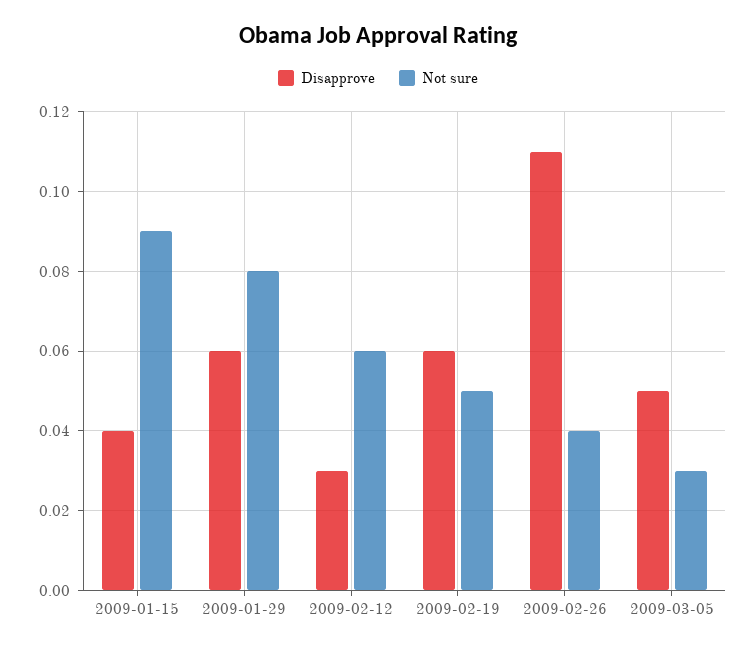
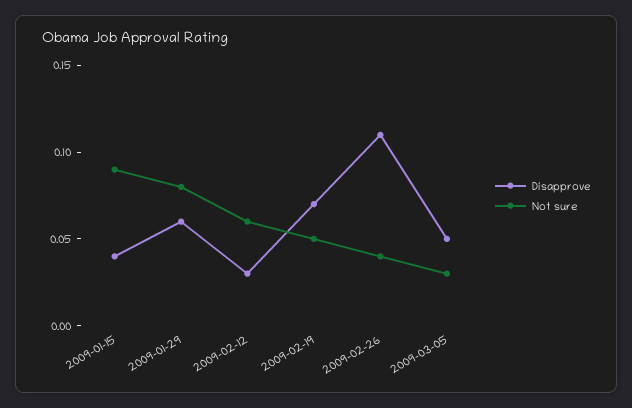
Disapprove, 2009-02-19: 0.06 -> 0.07

